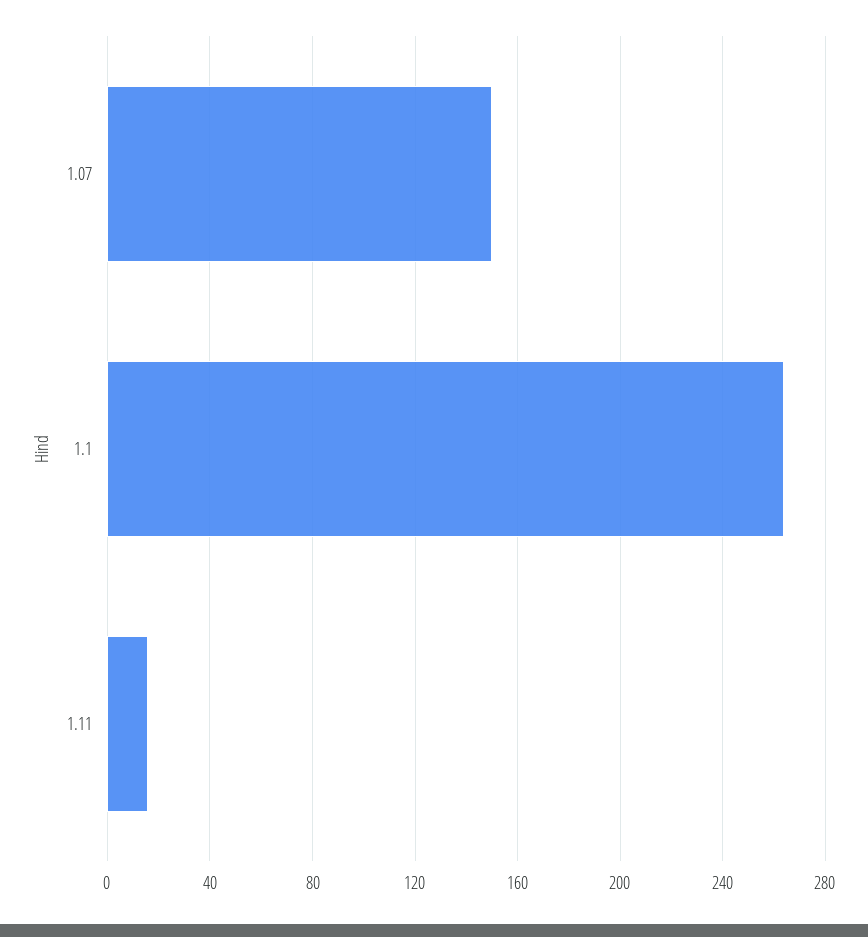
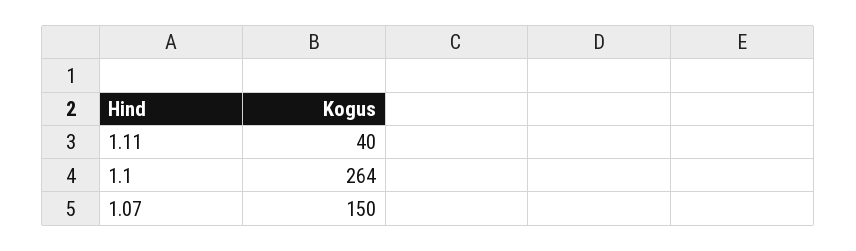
1.11: 15 -> 40

